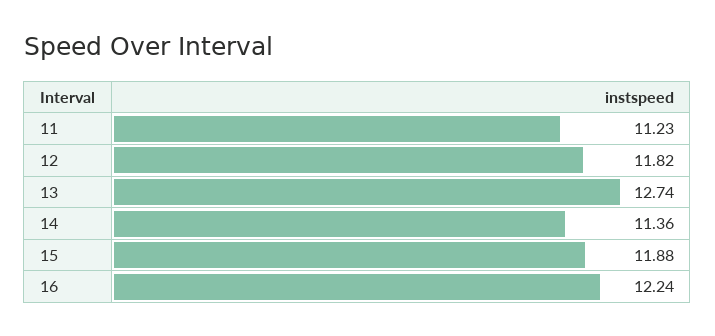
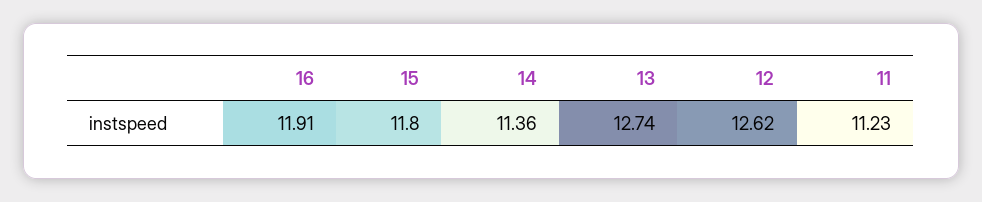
12: 11.82 -> 12.62
15: 11.88 -> 11.8
16: 12.24 -> 11.91

